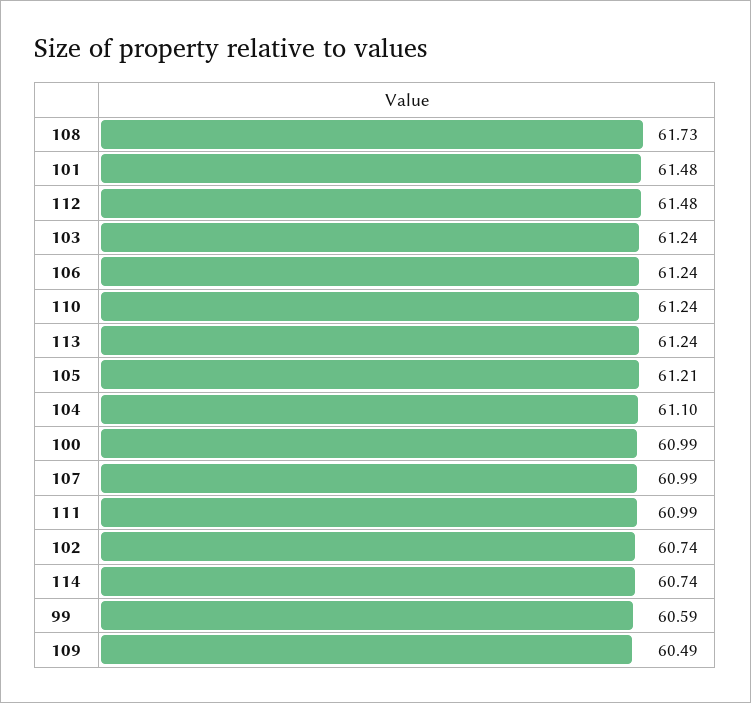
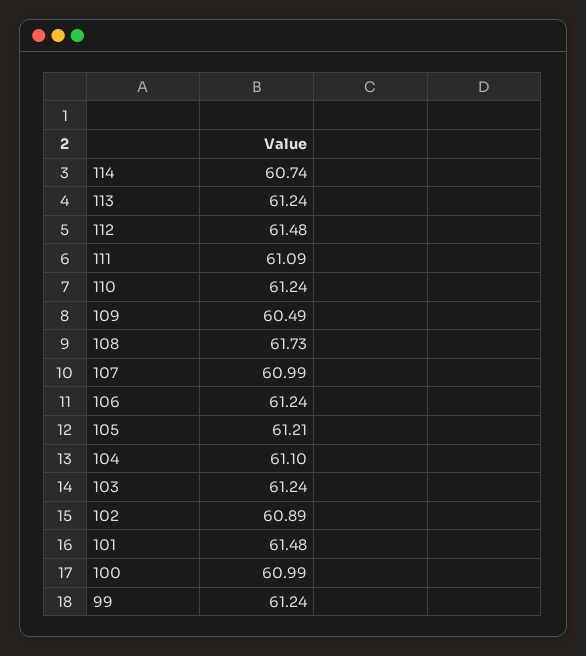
111: 60.99 -> 61.09
102: 60.74 -> 60.89
99: 60.59 -> 61.24

